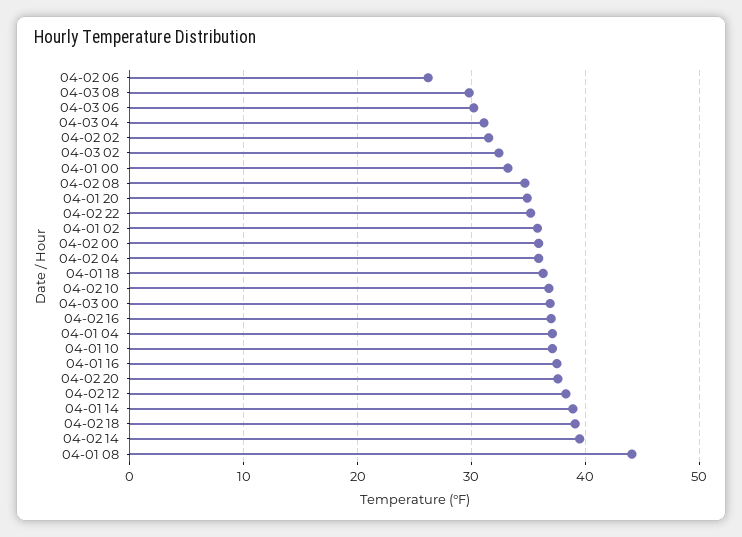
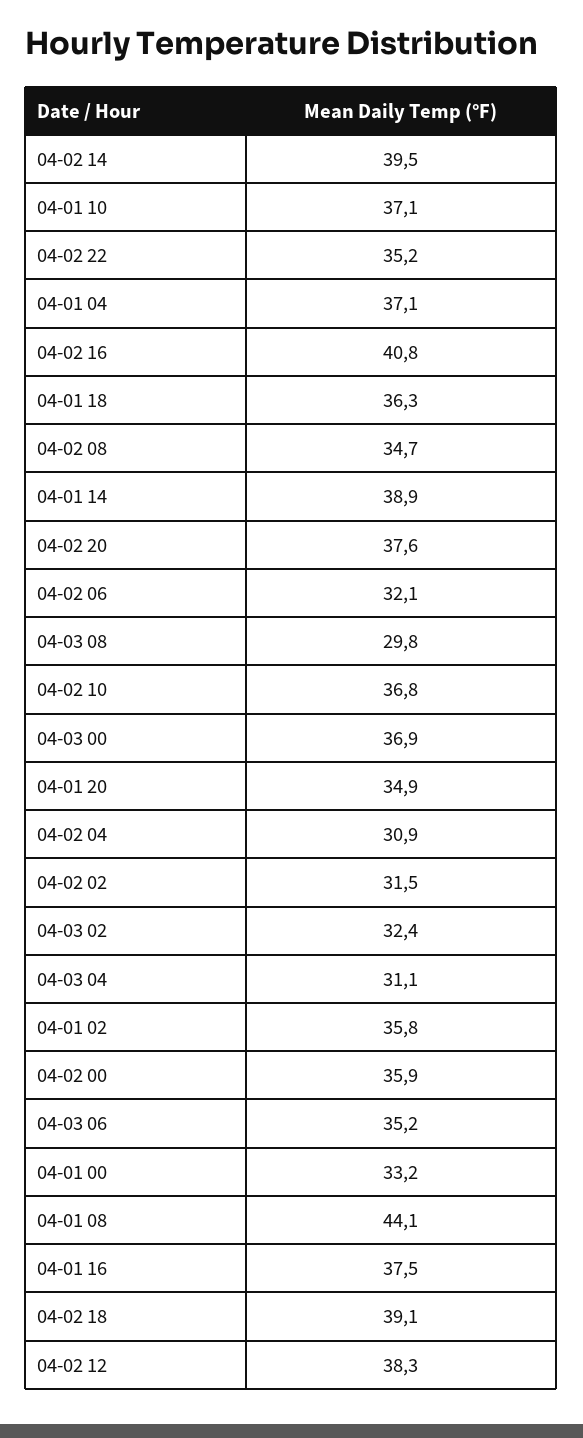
04-02 06: 26 -> 32.1
04-03 06: 30 -> 35.2
04-02 04: 36 -> 30.9
04-02 16: 37 -> 40.8

